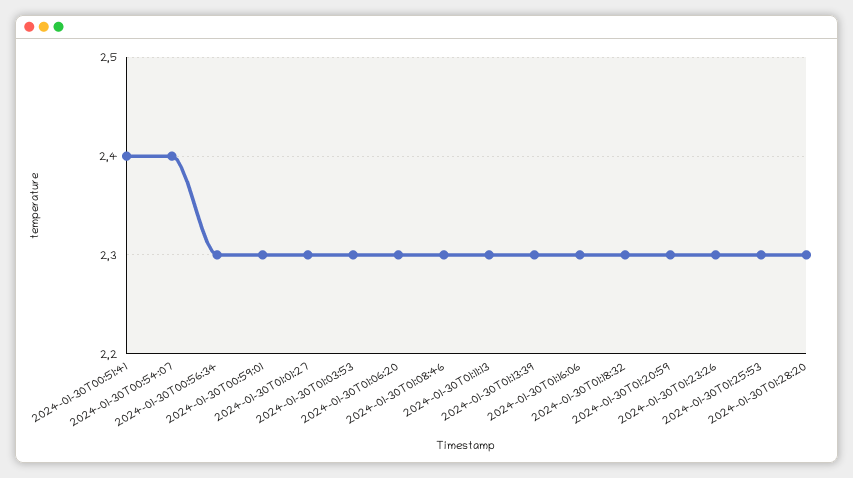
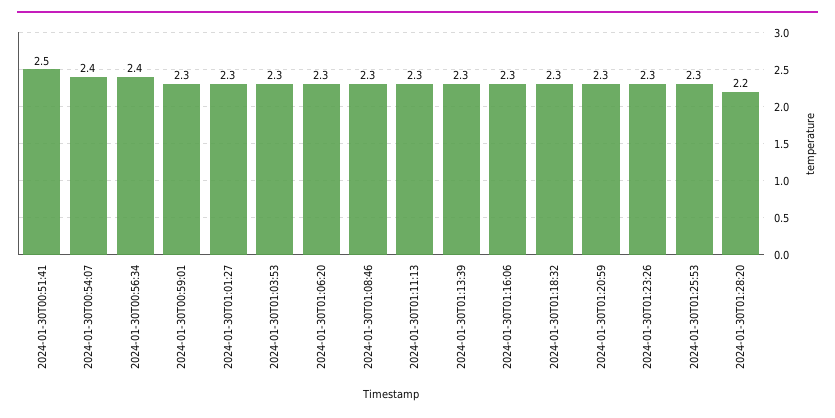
2024-01-30T00:51:41: 2.4 -> 2.5
2024-01-30T00:56:34: 2.3 -> 2.4
2024-01-30T01:28:20: 2.3 -> 2.2

